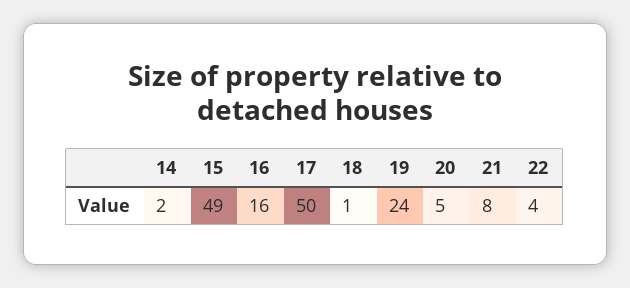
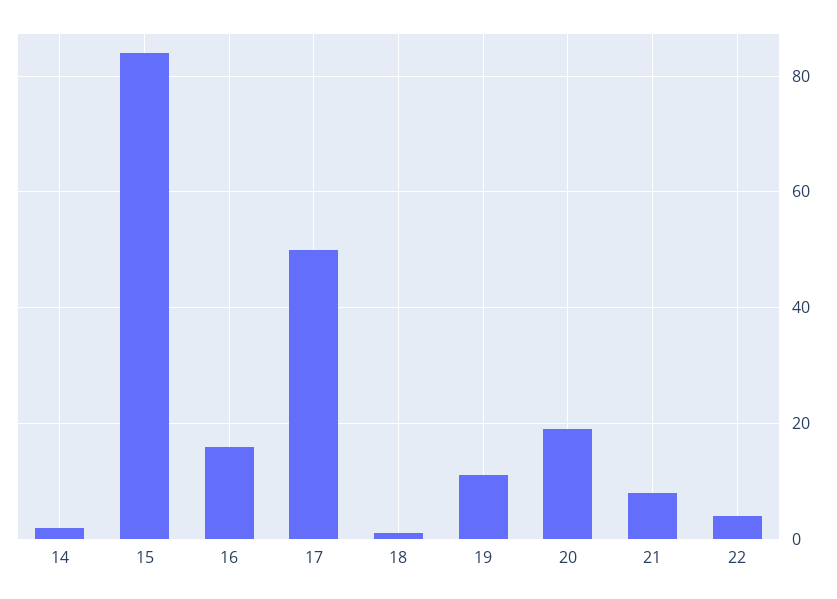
15: 49 -> 85
19: 24 -> 10
20: 5 -> 20

